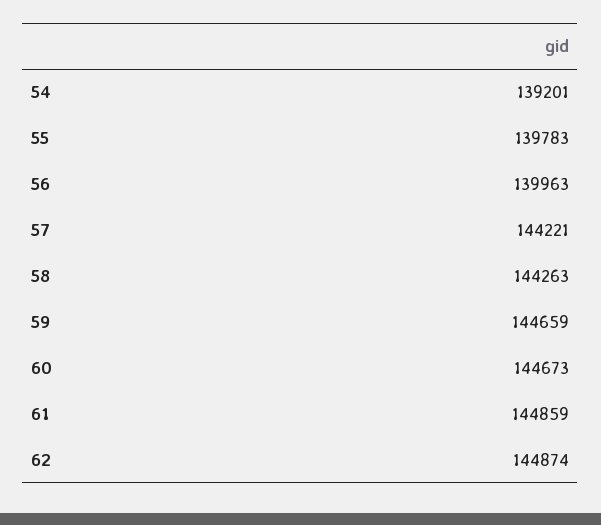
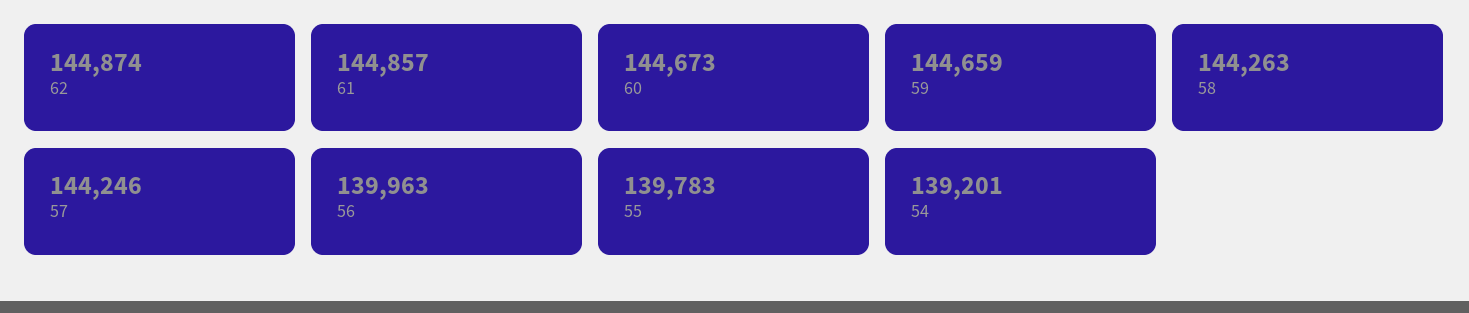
57: 144221 -> 144246
61: 144859 -> 144857

